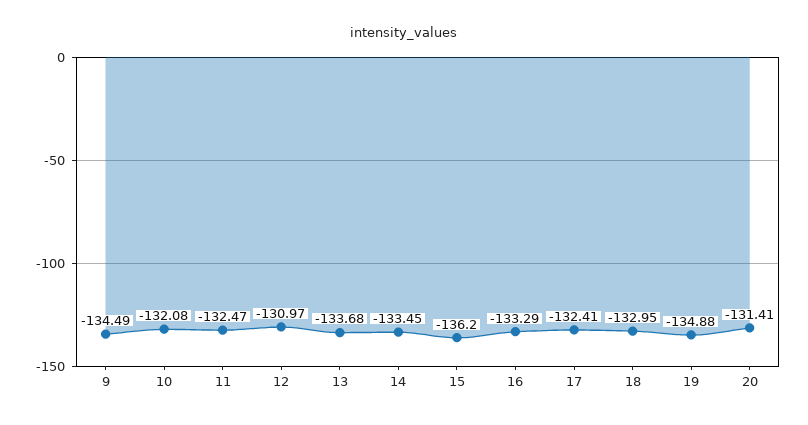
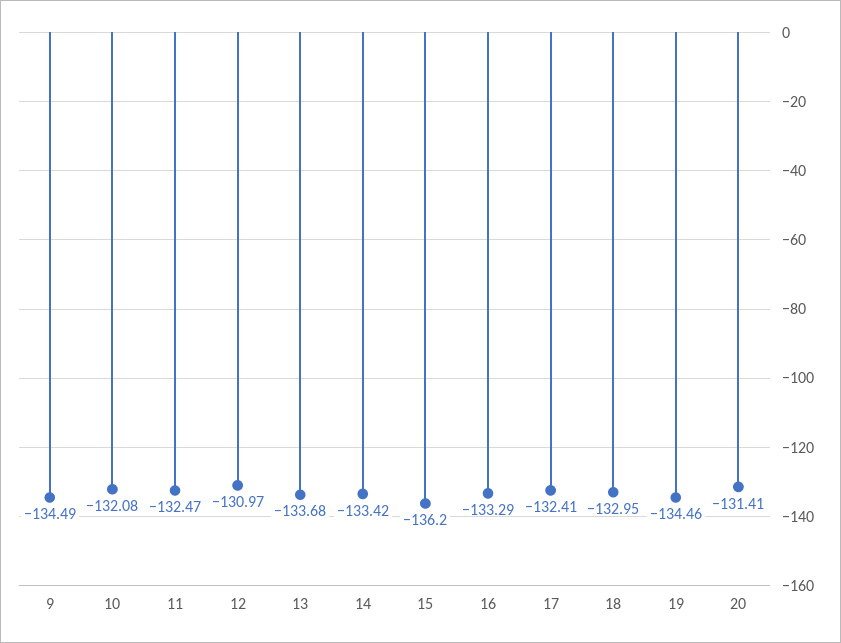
14: -133.45 -> -133.42
19: -134.88 -> -134.46

